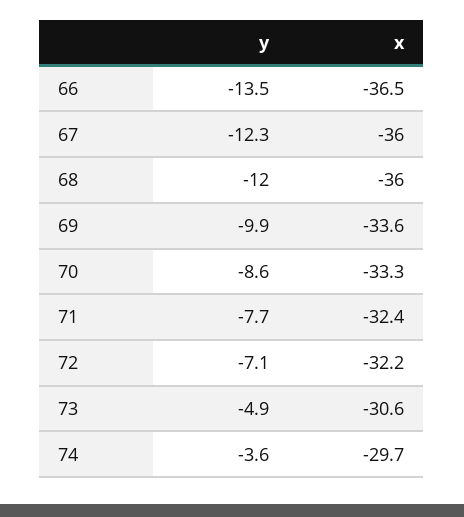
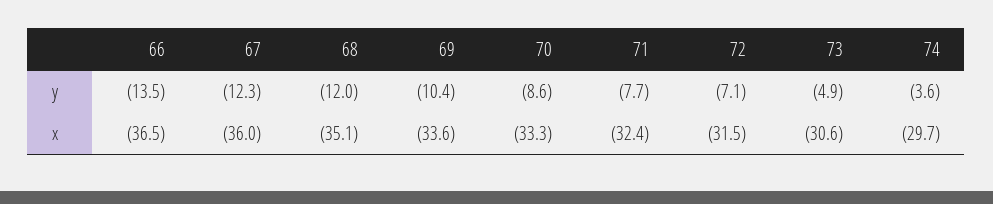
x, 68: -36 -> -35.1
y, 69: -9.9 -> -10.4
x, 72: -32.2 -> -31.5

